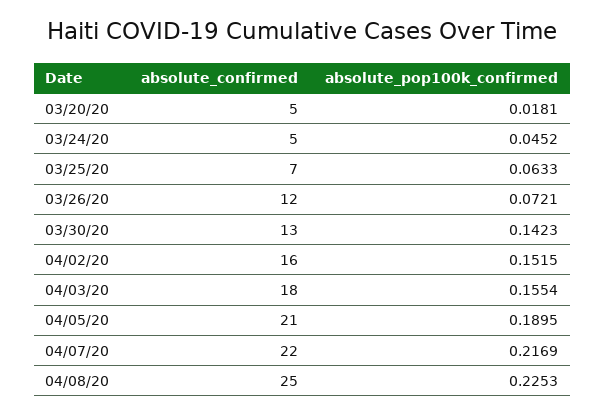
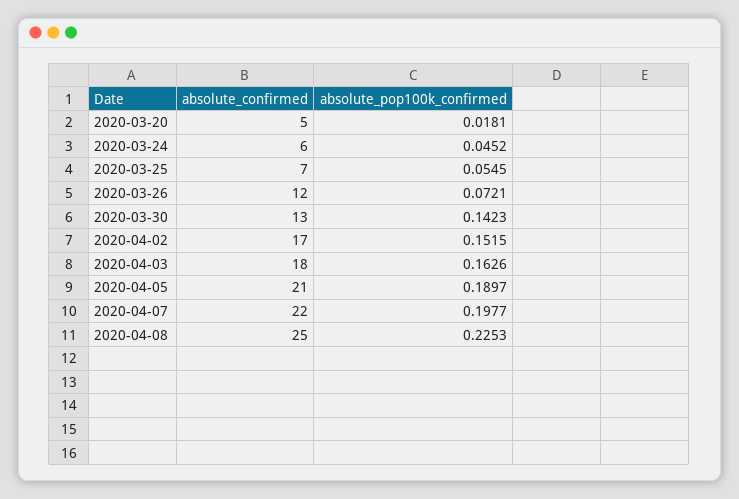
absolute_confirmed, 03/24/20: 5 -> 6
absolute_pop100k_confirmed, 03/25/20: 0.0633 -> 0.0545
absolute_confirmed, 04/02/20: 16 -> 17
absolute_pop100k_confirmed, 04/03/20: 0.1554 -> 0.1626
absolute_pop100k_confirmed, 04/05/20: 0.1895 -> 0.1897
absolute_pop100k_confirmed, 04/07/20: 0.2169 -> 0.1977

